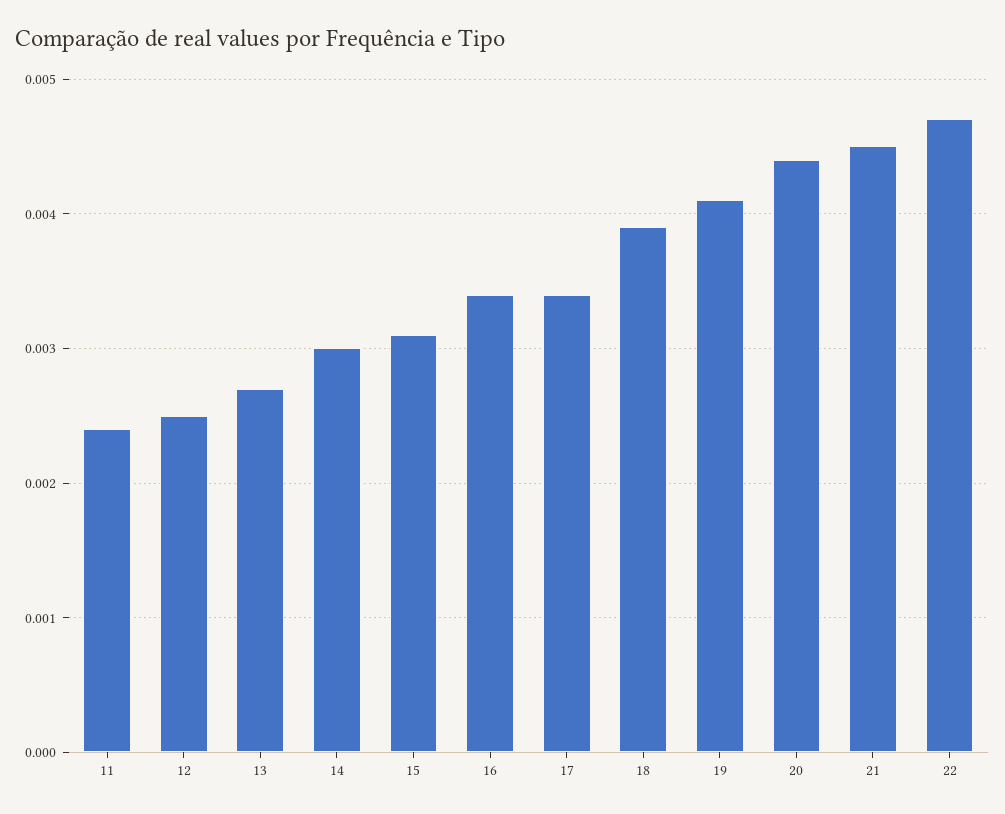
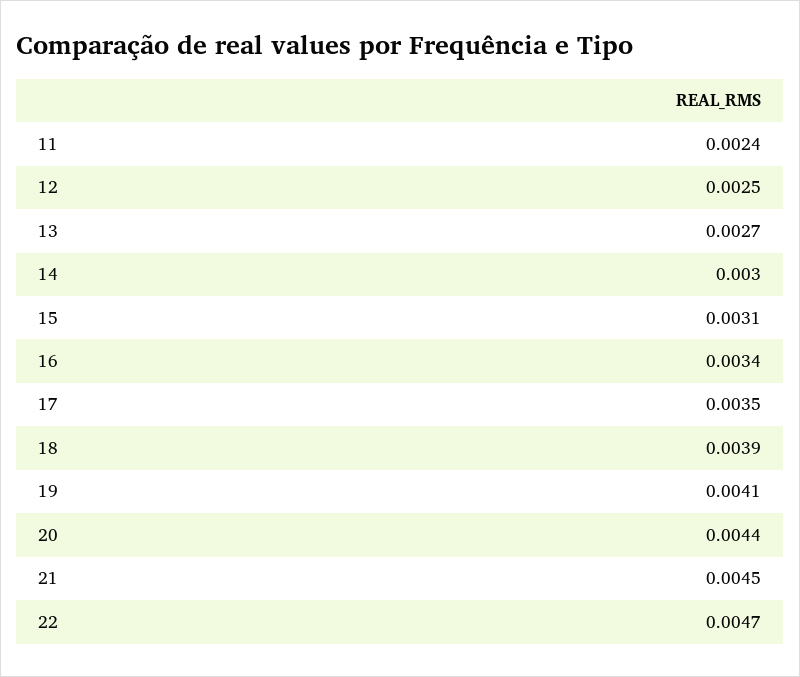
17: 0.0034 -> 0.0035

